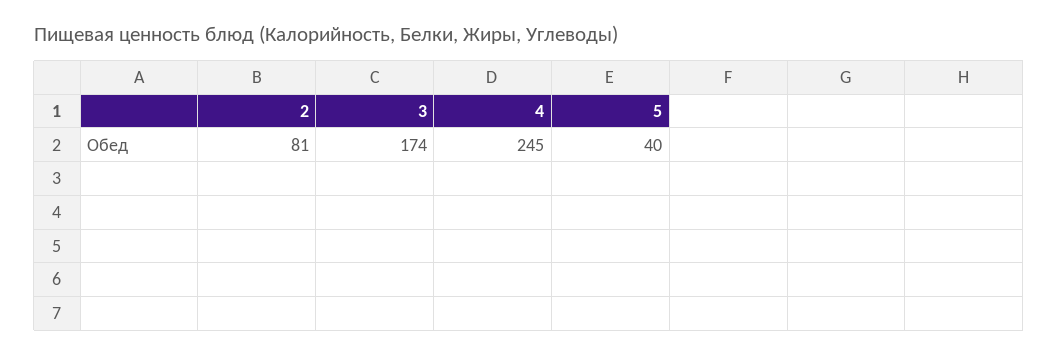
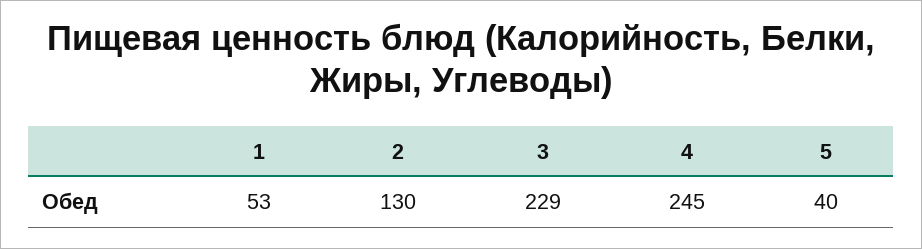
2: 81 -> 130
3: 174 -> 229
1: none -> 53

